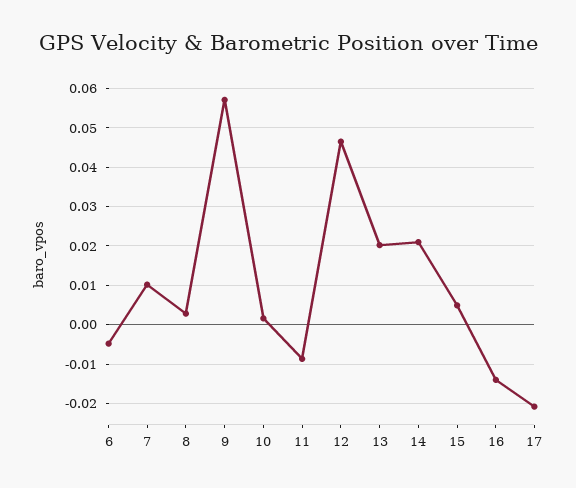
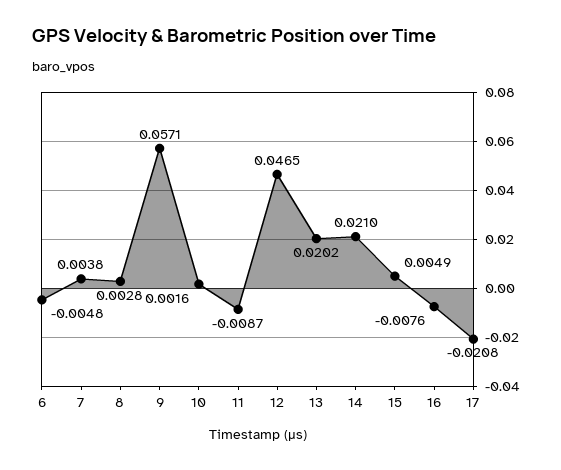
7: 0.01 -> 0.0038
16: -0.014 -> -0.0076

